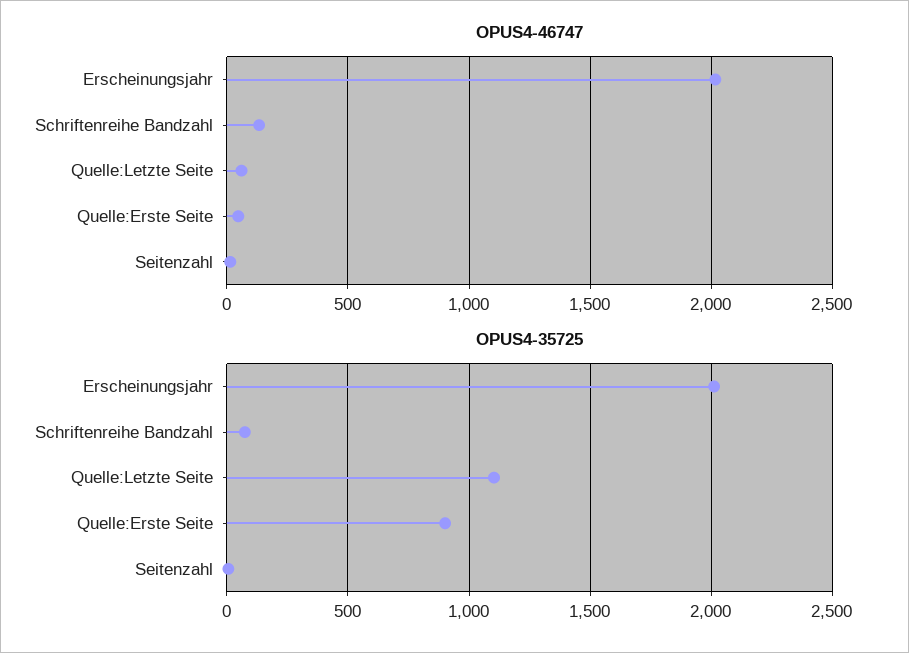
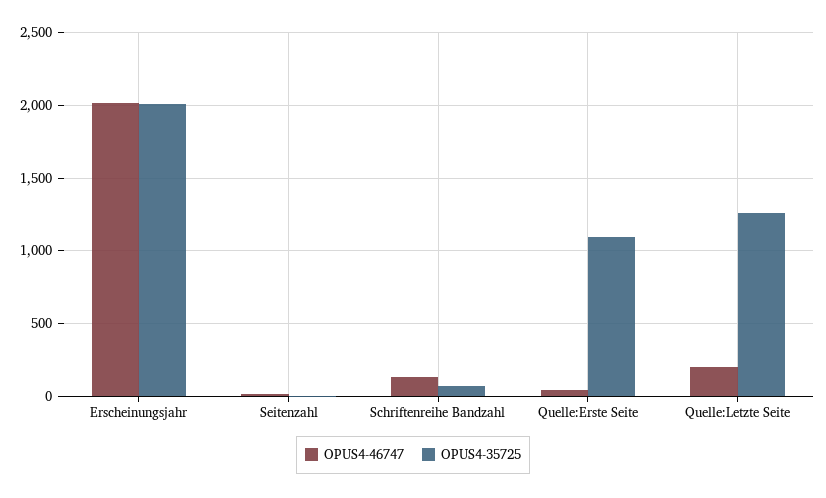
OPUS4-46747, Quelle:Letzte Seite: 50 -> 200
OPUS4-35725, Quelle:Letzte Seite: 1100 -> 1250
OPUS4-35725, Quelle:Erste Seite: 900 -> 1100

